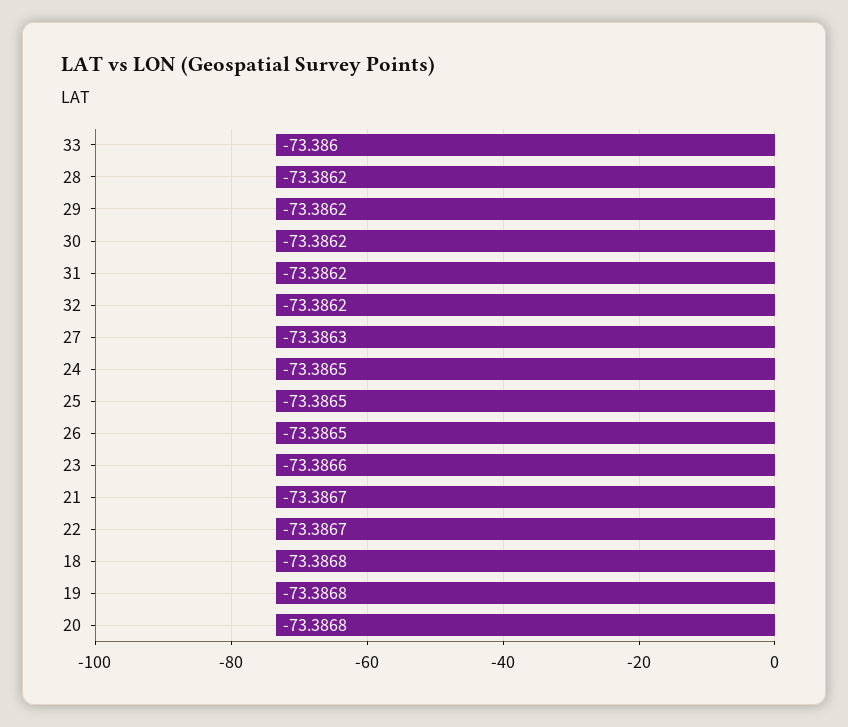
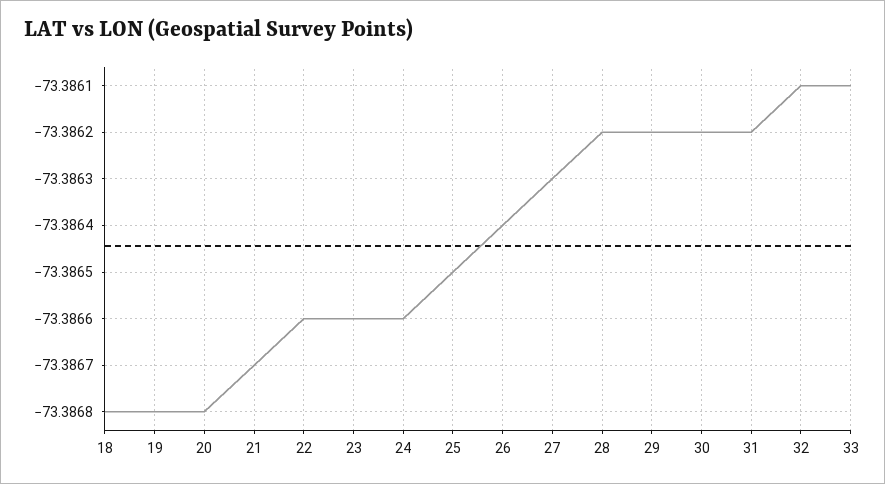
33: -73.386 -> -73.3861
32: -73.3862 -> -73.3861
24: -73.3865 -> -73.3866
26: -73.3865 -> -73.3864
22: -73.3867 -> -73.3866

